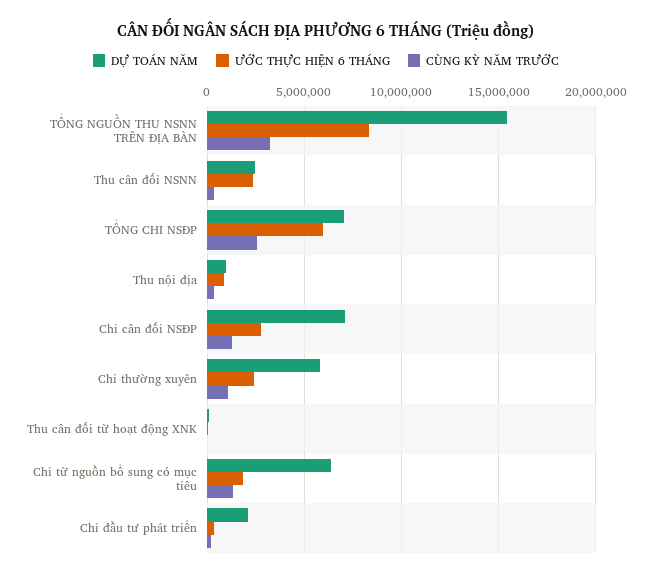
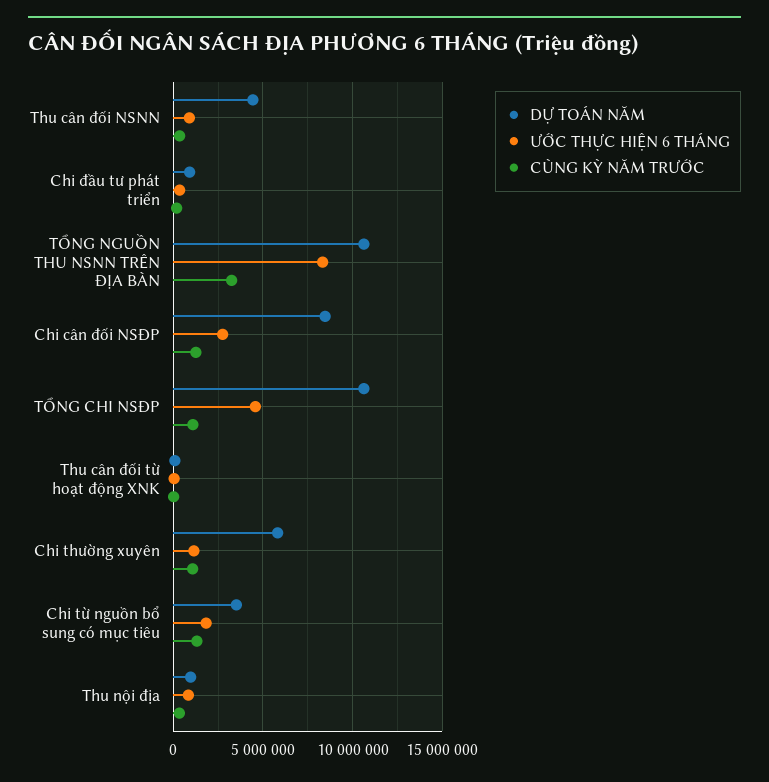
DỰ TOÁN NĂM, TỔNG NGUỒN THU NSNN TRÊN ĐỊA BÀN: 15500000 -> 10500000
DỰ TOÁN NĂM, Thu cân đối NSNN: 2500000 -> 4500000
ƯỚC THỰC HIỆN 6 THÁNG, Thu cân đối NSNN: 2500000 -> 1000000
DỰ TOÁN NĂM, TỔNG CHI NSĐP: 7000000 -> 10500000
ƯỚC THỰC HIỆN 6 THÁNG, TỔNG CHI NSĐP: 6000000 -> 4500000
CÙNG KỲ NĂM TRƯỚC, TỔNG CHI NSĐP: 2500000 -> 1000000
DỰ TOÁN NĂM, Chi cân đối NSĐP: 7000000 -> 8500000
ƯỚC THỰC HIỆN 6 THÁNG, Chi thường xuyên: 2500000 -> 1000000
DỰ TOÁN NĂM, Chi từ nguồn bổ sung có mục tiêu: 6500000 -> 3500000
DỰ TOÁN NĂM, Chi đầu tư phát triển: 2000000 -> 1000000

